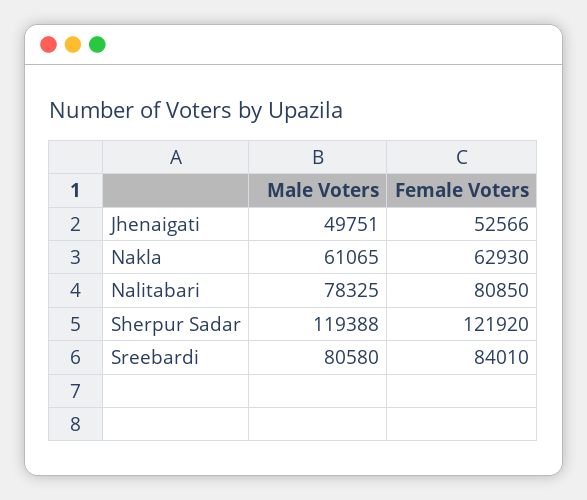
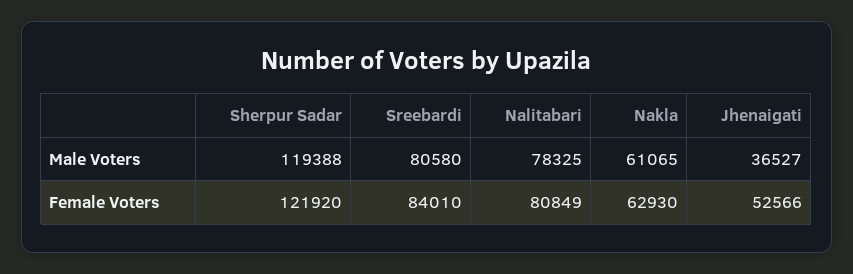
Male Voters, Jhenaigati: 49751 -> 36527
Female Voters, Nalitabari: 80850 -> 80849

